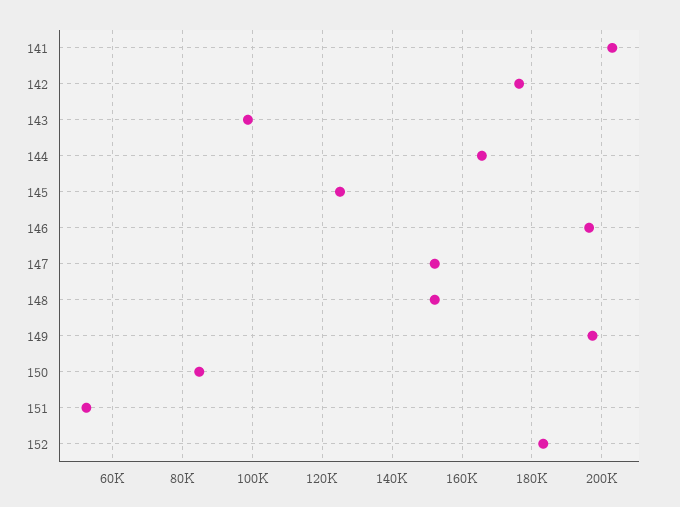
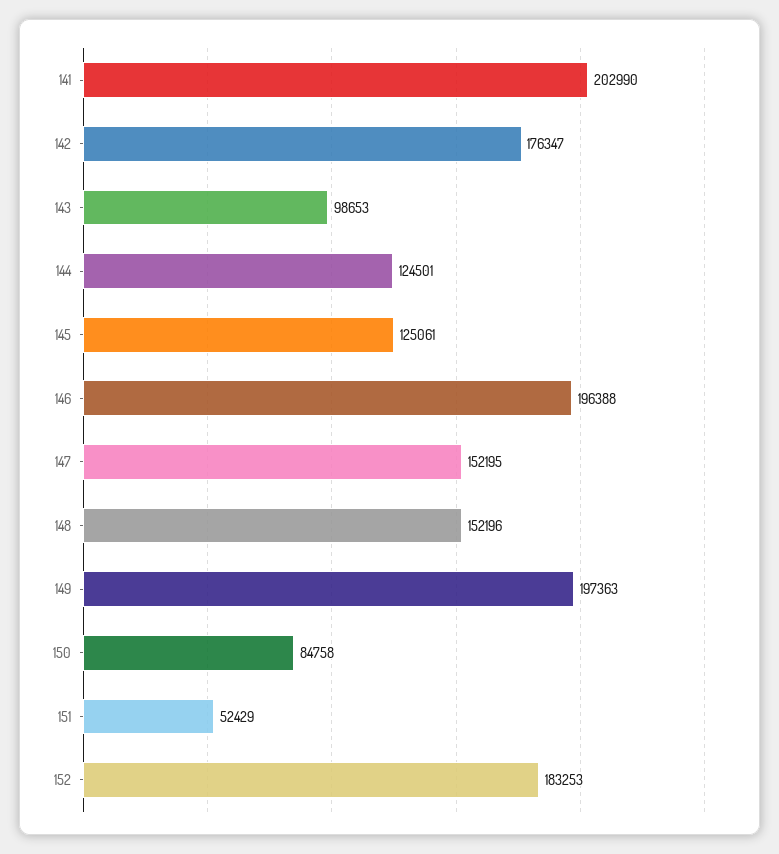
144: 166000 -> 124501

